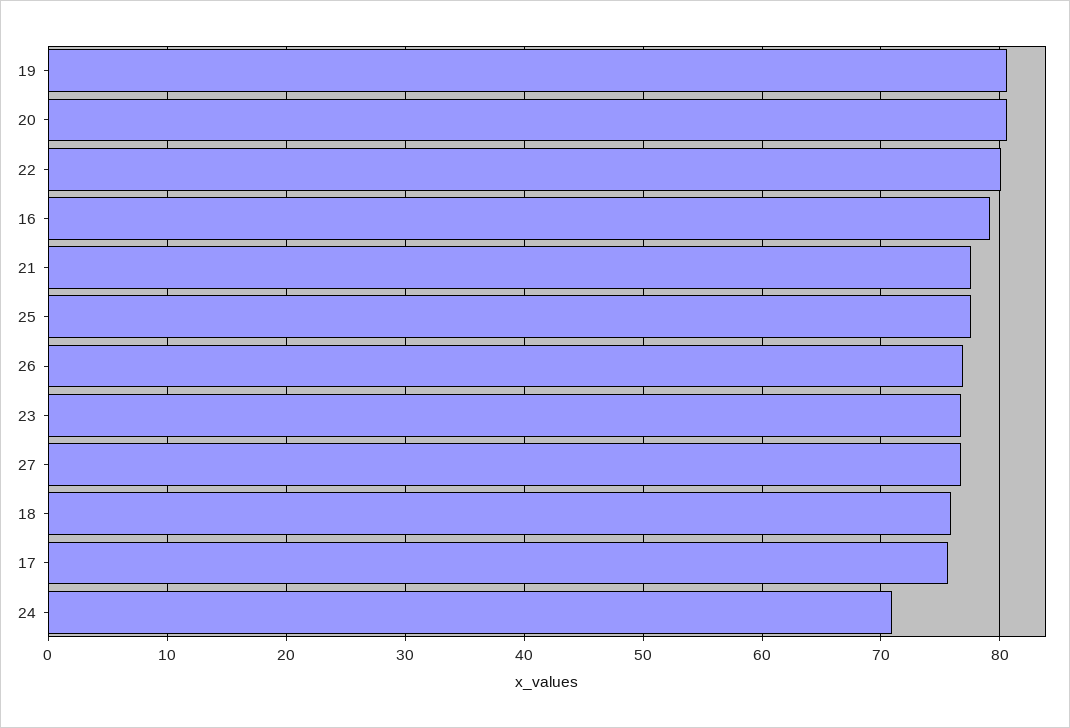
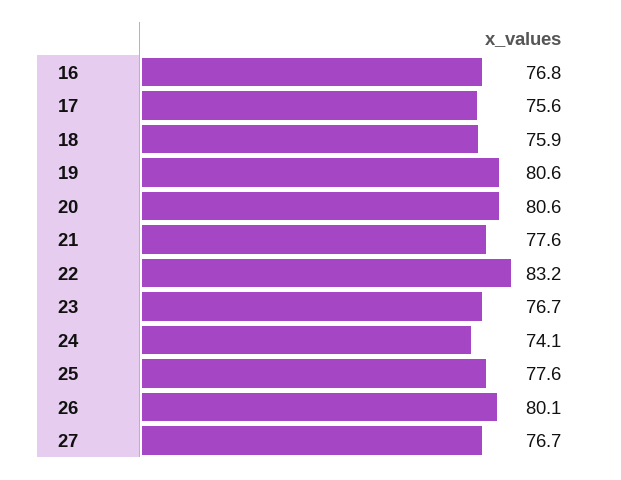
22: 80 -> 83.2
16: 79 -> 76.8
26: 77 -> 80.1
24: 71 -> 74.1

